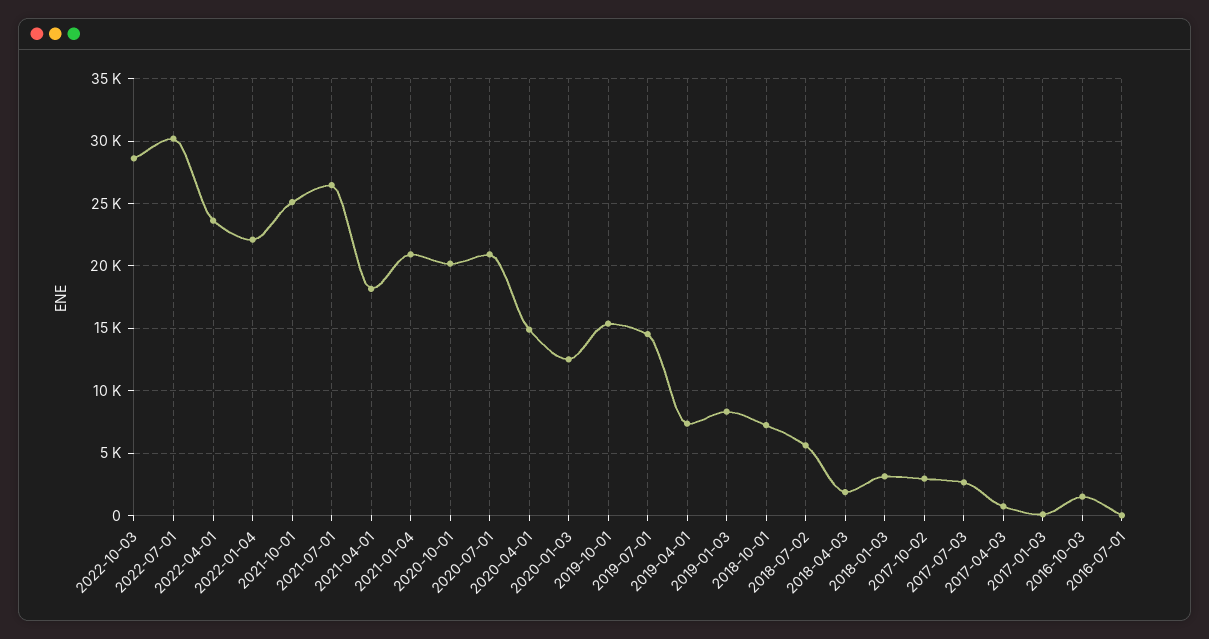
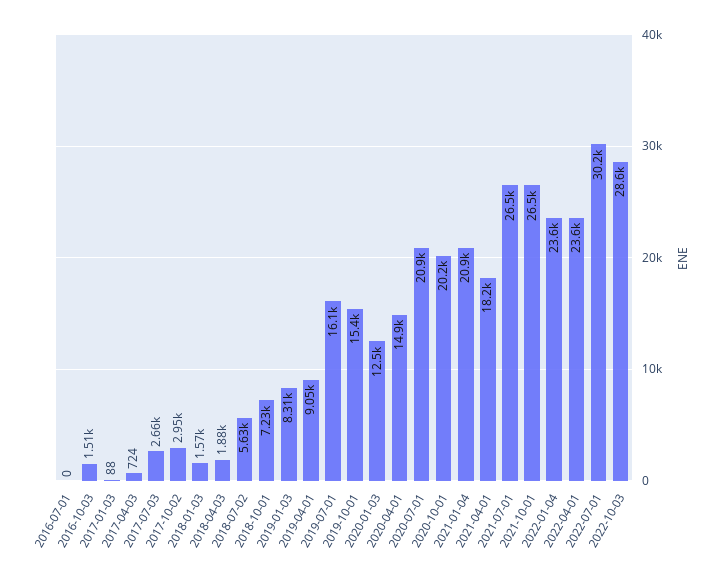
2022-01-04: 22000 -> 23600
2021-10-01: 25000 -> 26500
2019-07-01: 14500 -> 16100
2019-04-01: 7500 -> 9050
2018-01-03: 3000 -> 1570

